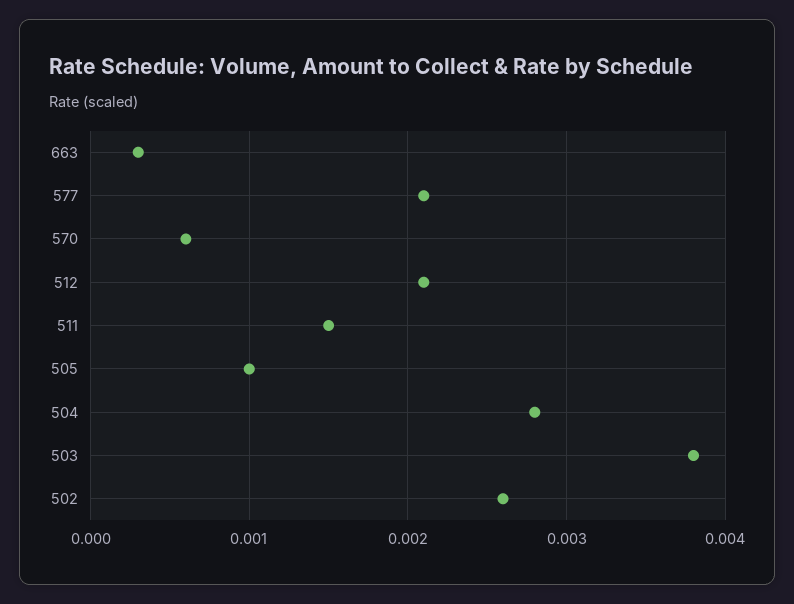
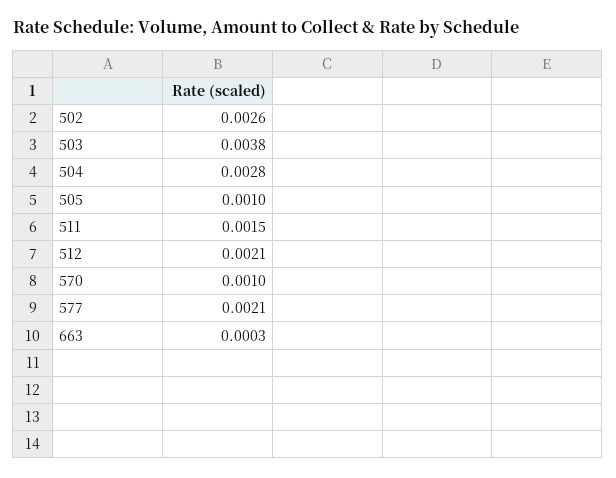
570: 0.0006 -> 0.001

